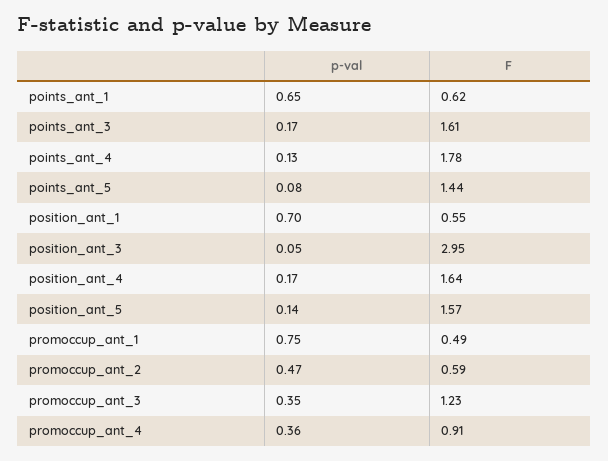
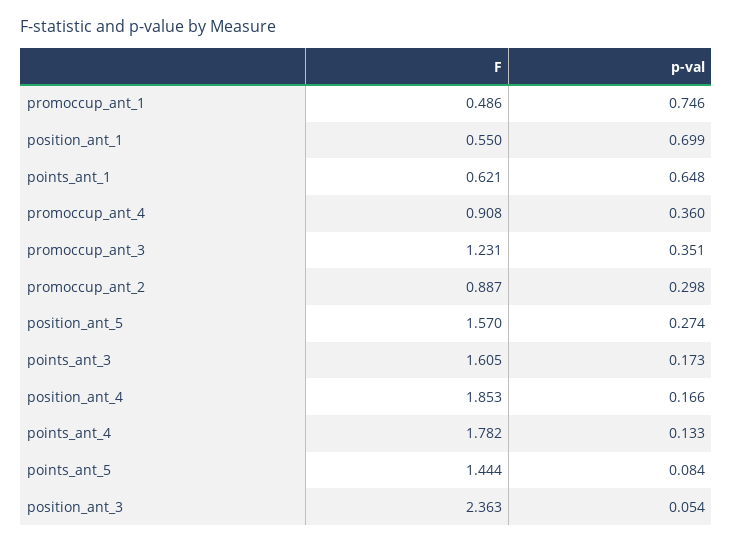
F, position_ant_3: 2.95 -> 2.363
F, position_ant_4: 1.64 -> 1.853
p-val, position_ant_5: 0.14 -> 0.274
p-val, promoccup_ant_2: 0.47 -> 0.298
F, promoccup_ant_2: 0.59 -> 0.887

